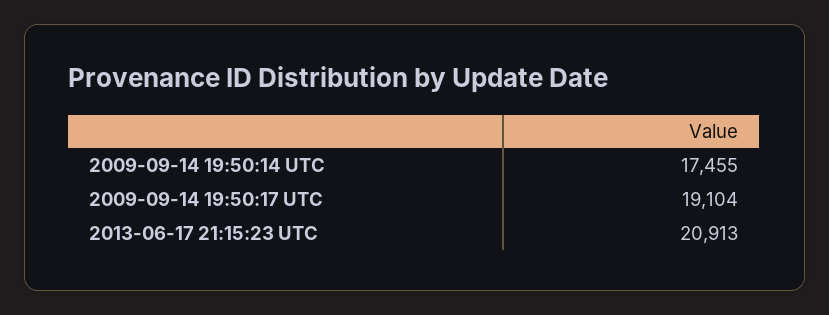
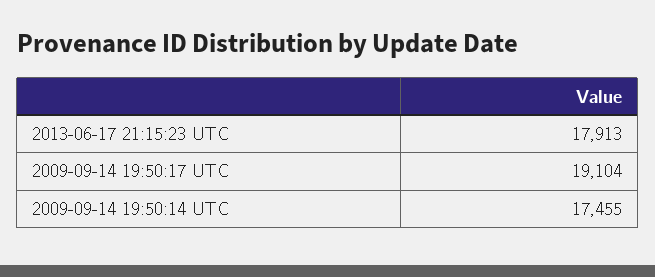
2013-06-17 21:15:23 UTC: 20913 -> 17913

